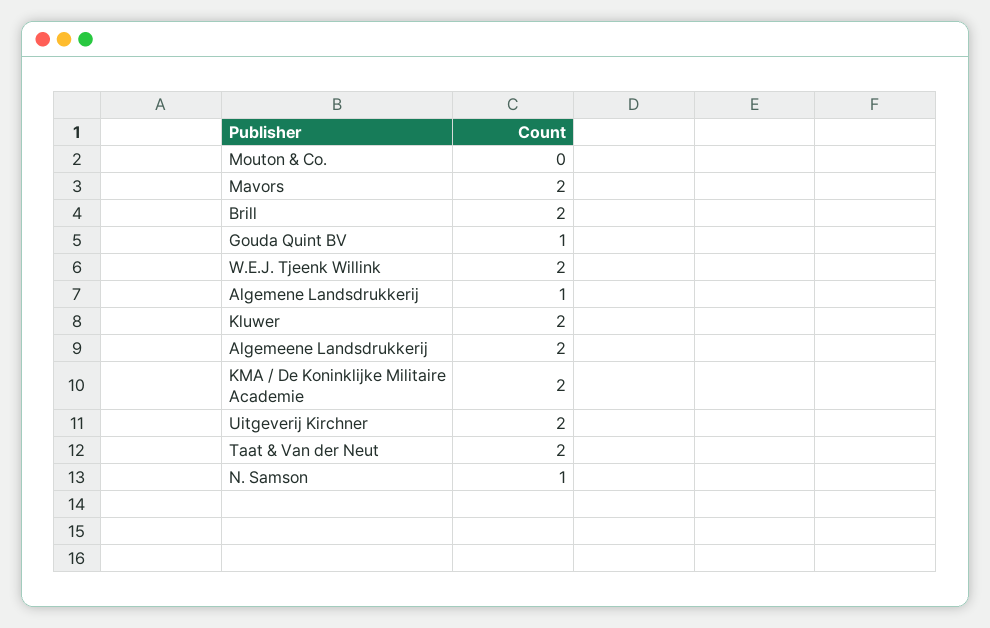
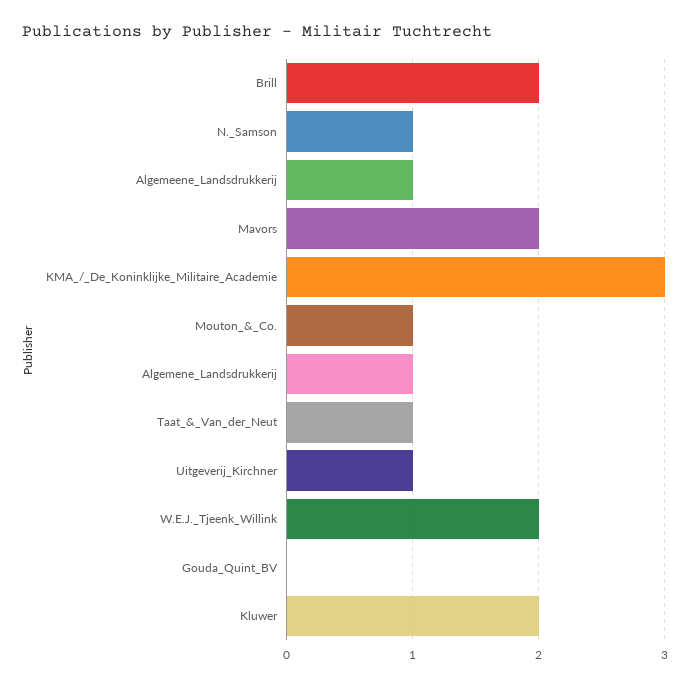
Mouton & Co.: 0 -> 1
Gouda Quint BV: 1 -> 0
Algemeene Landsdrukkerij: 2 -> 1
KMA / De Koninklijke Militaire Academie: 2 -> 3
Uitgeverij Kirchner: 2 -> 1
Taat & Van der Neut: 2 -> 1

